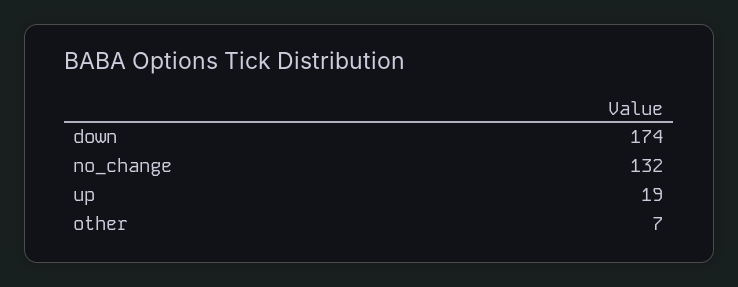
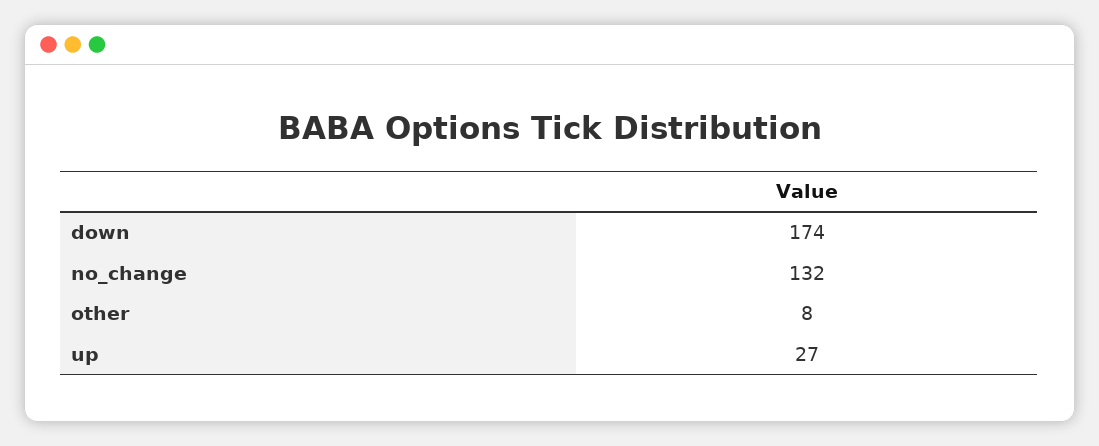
up: 19 -> 27
other: 7 -> 8

